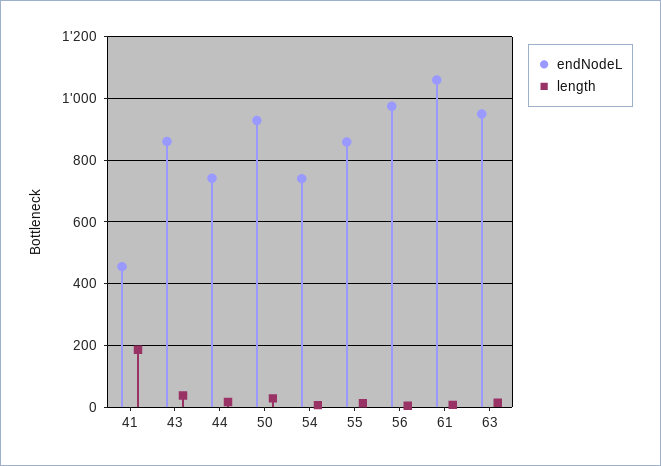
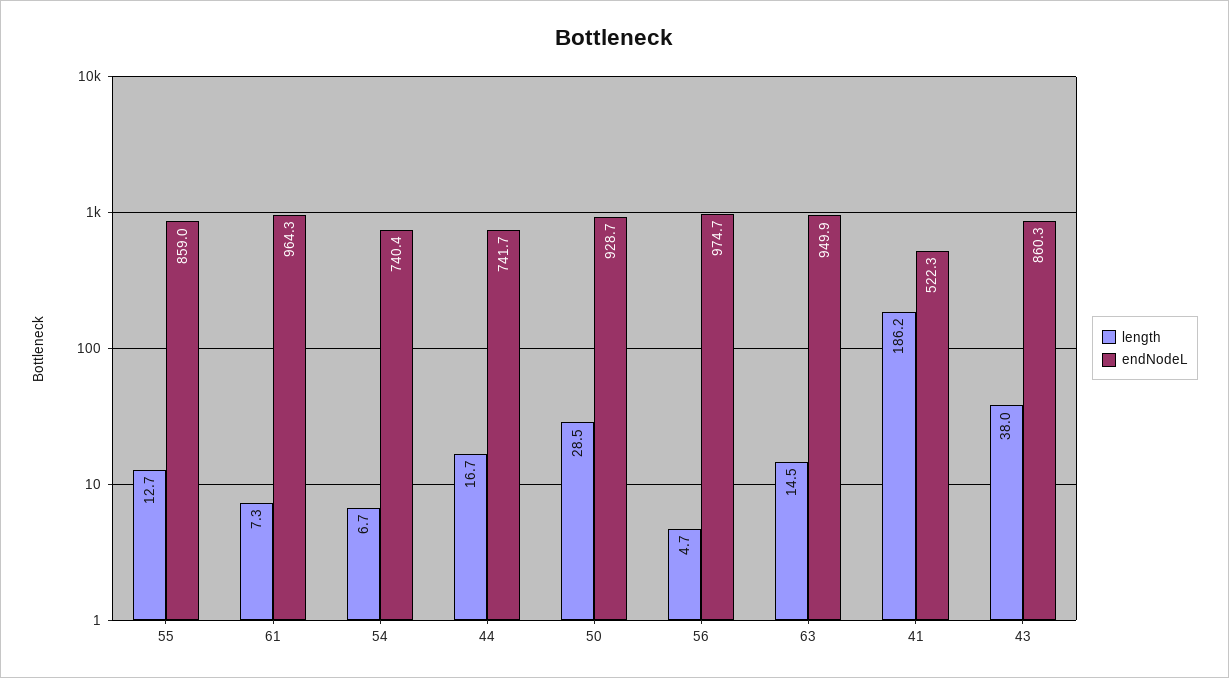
endNodeL, 41: 460 -> 522.3
endNodeL, 61: 1060 -> 964.3

